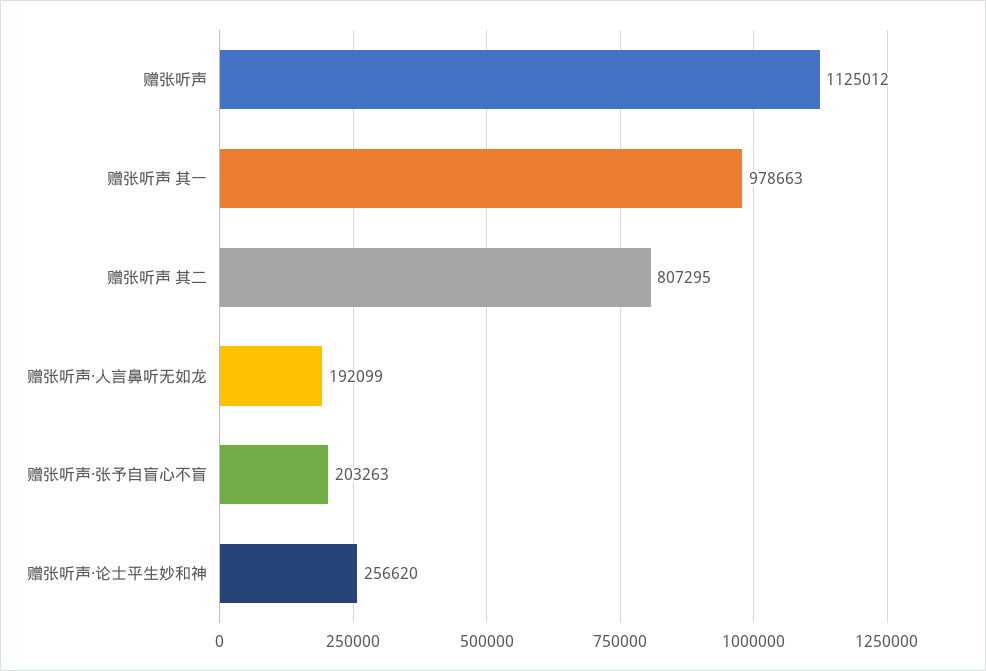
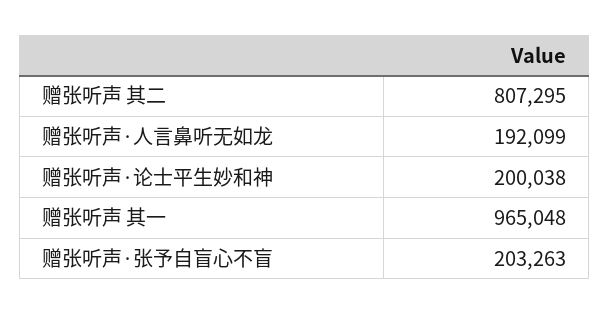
赠张听声: 1125012 -> none
赠张听声 其一: 978663 -> 965048
赠张听声·论士平生妙和神: 256620 -> 200038

